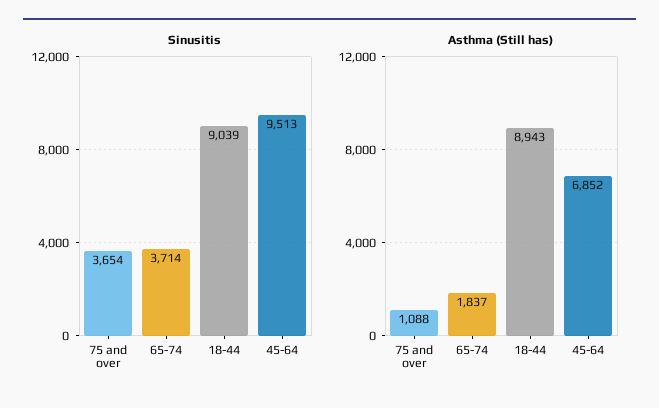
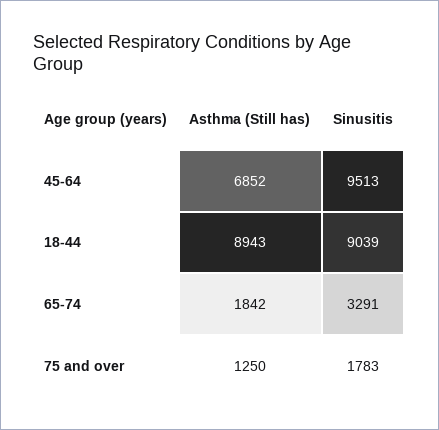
Sinusitis, 75 and over: 3654 -> 1783
Sinusitis, 65-74: 3714 -> 3291
Asthma (Still has), 75 and over: 1088 -> 1250
Asthma (Still has), 65-74: 1837 -> 1842

